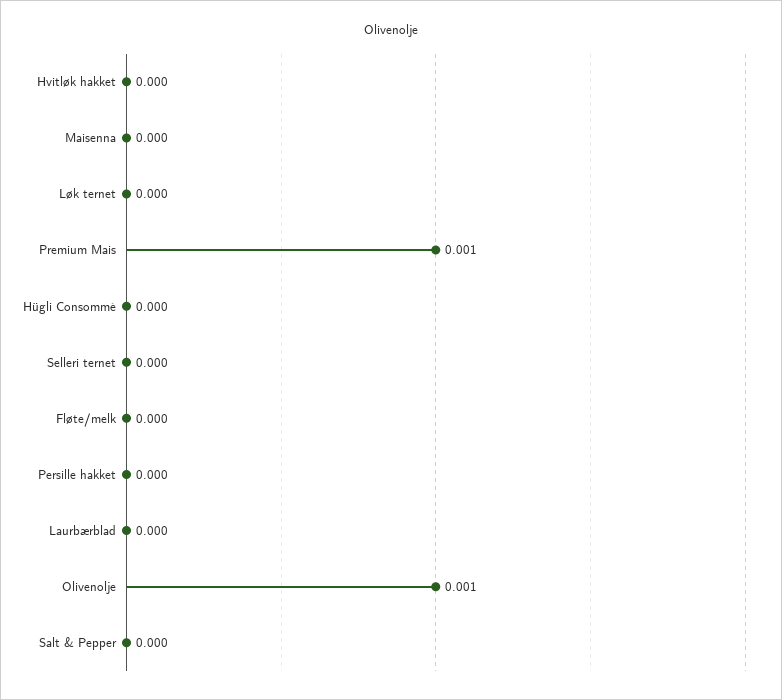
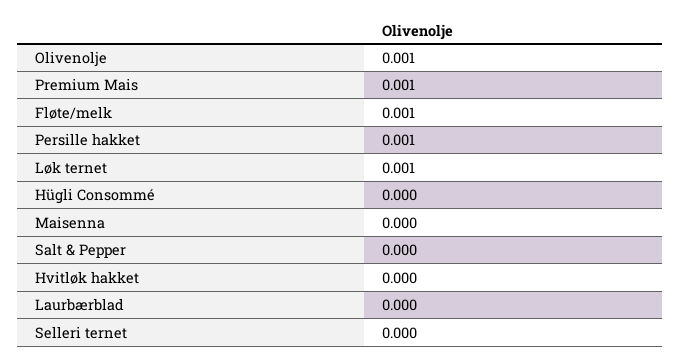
Løk ternet: 0 -> 0.001
Fløte/melk: 0 -> 0.001
Persille hakket: 0 -> 0.001

